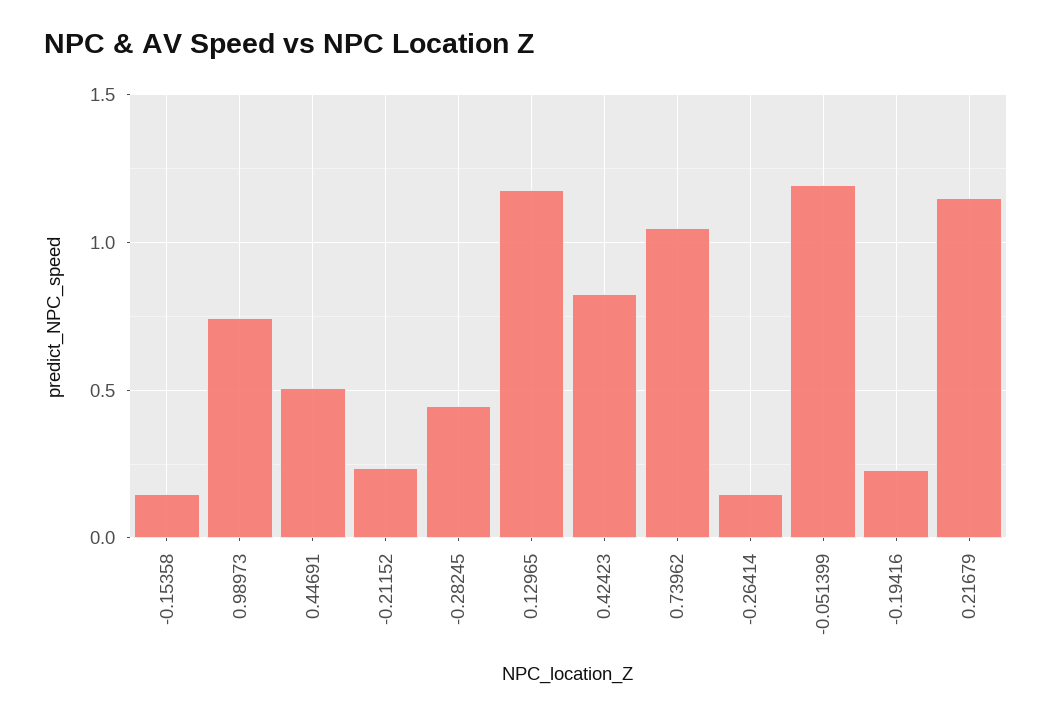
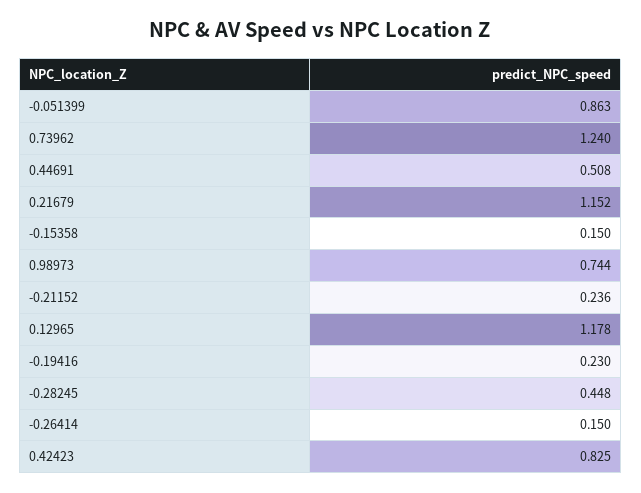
0.73962: 1.05 -> 1.24
-0.051399: 1.2 -> 0.863

